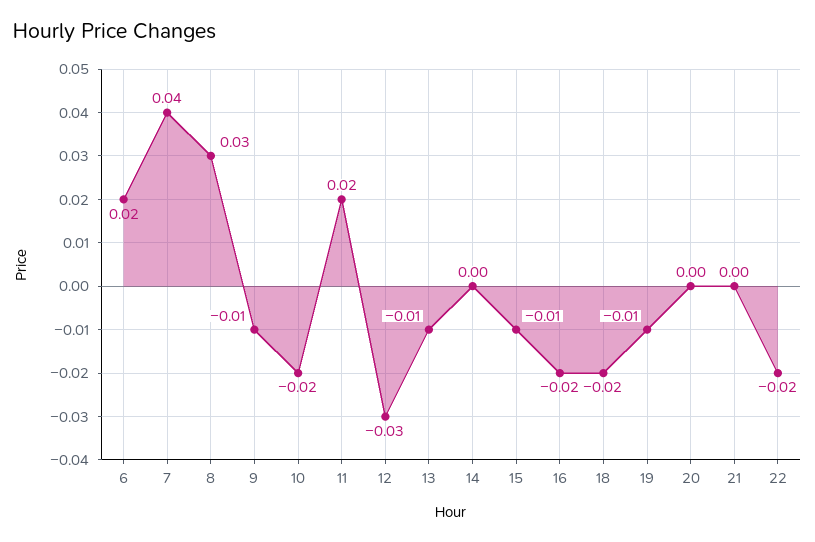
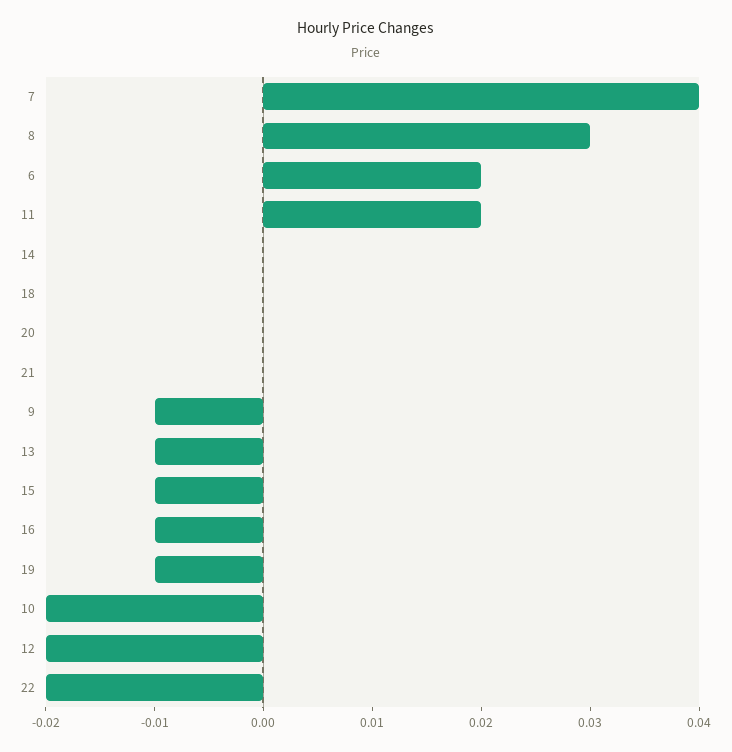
12: -0.03 -> -0.02
16: -0.02 -> -0.01
18: -0.02 -> 0

